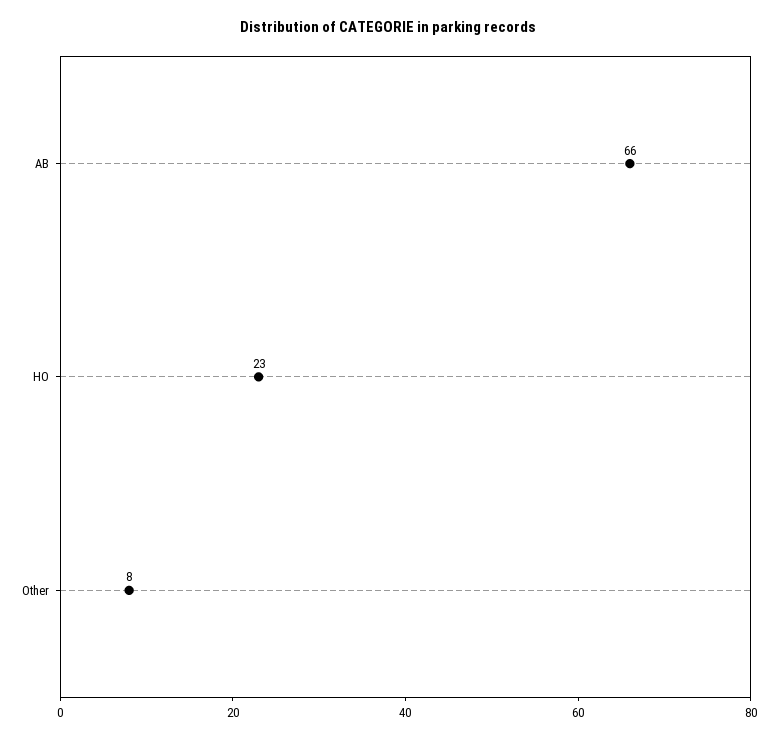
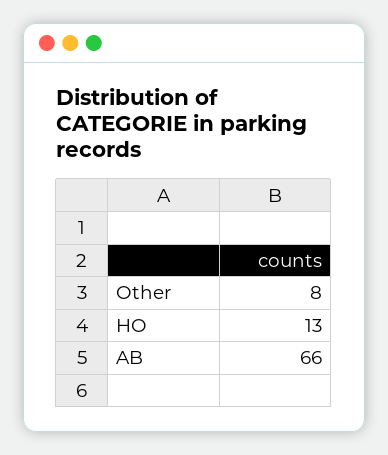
HO: 23 -> 13

